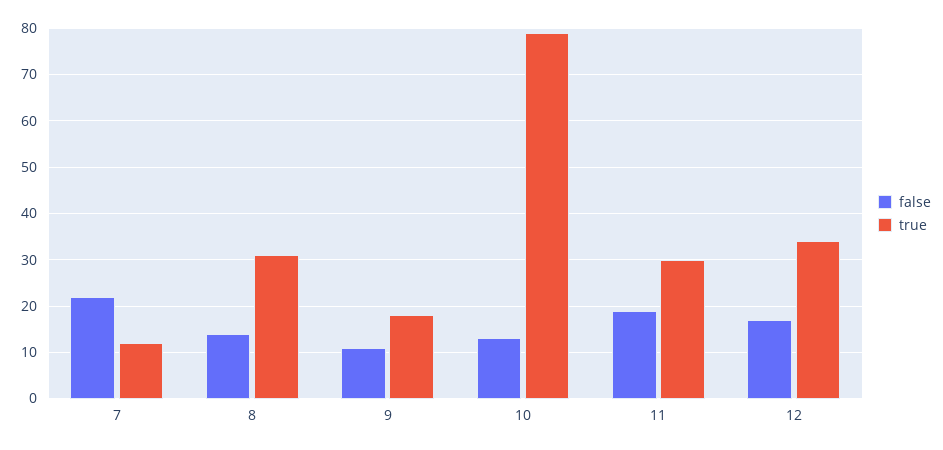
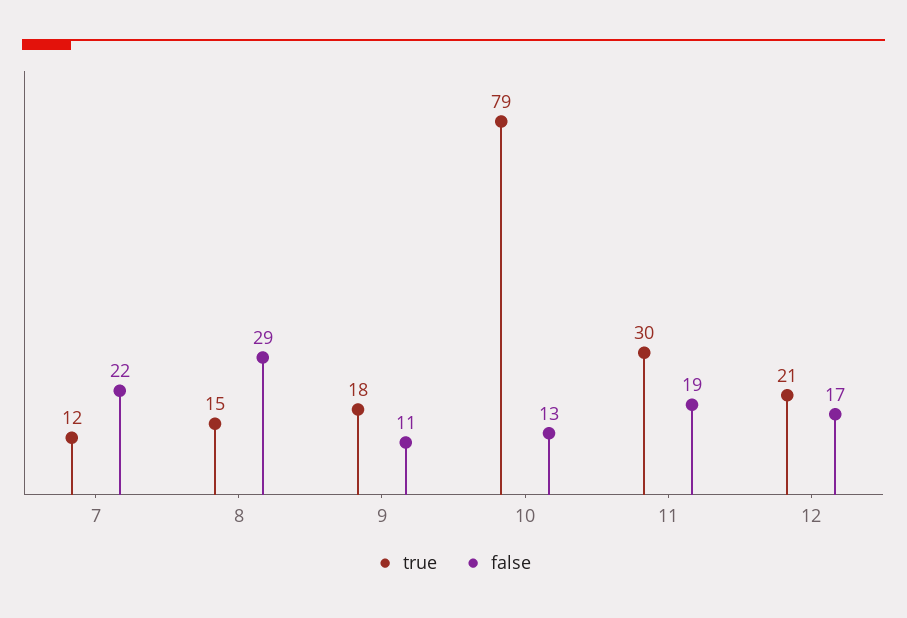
false, 8: 15 -> 29
true, 8: 30 -> 15
true, 12: 35 -> 21

